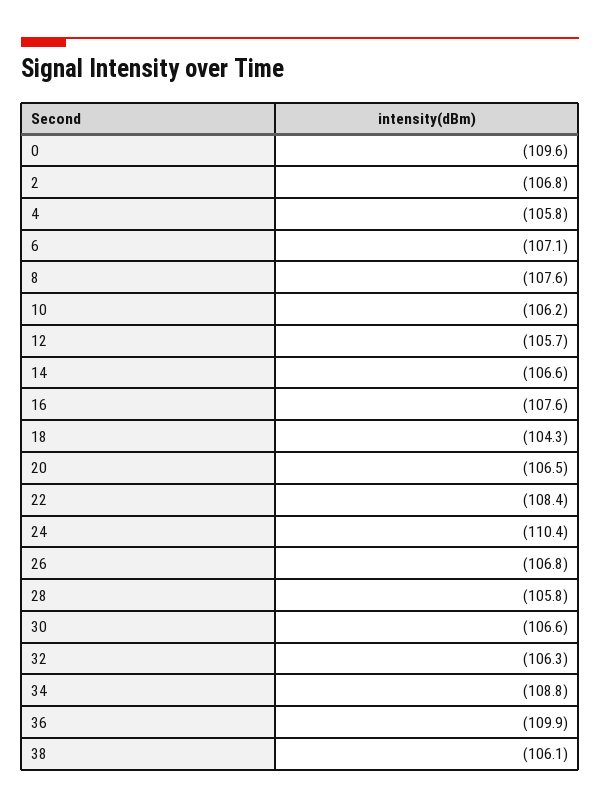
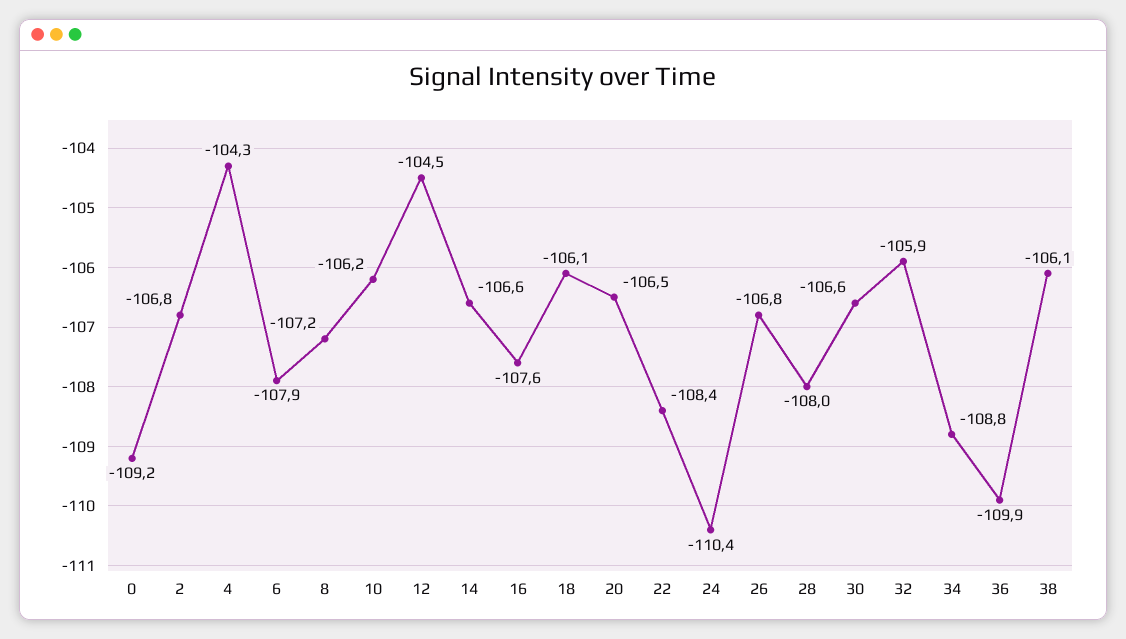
0: -109.6 -> -109.2
4: -105.8 -> -104.3
6: -107.1 -> -107.9
8: -107.6 -> -107.2
12: -105.7 -> -104.5
18: -104.3 -> -106.1
28: -105.8 -> -108
32: -106.3 -> -105.9

